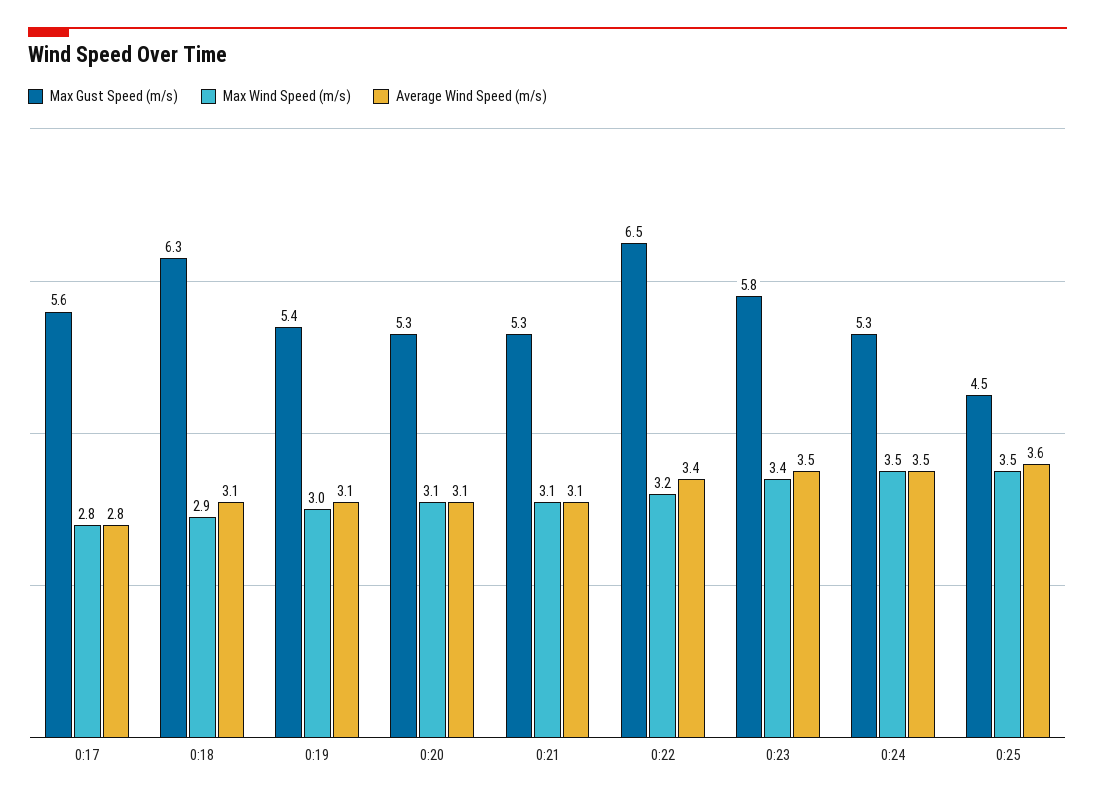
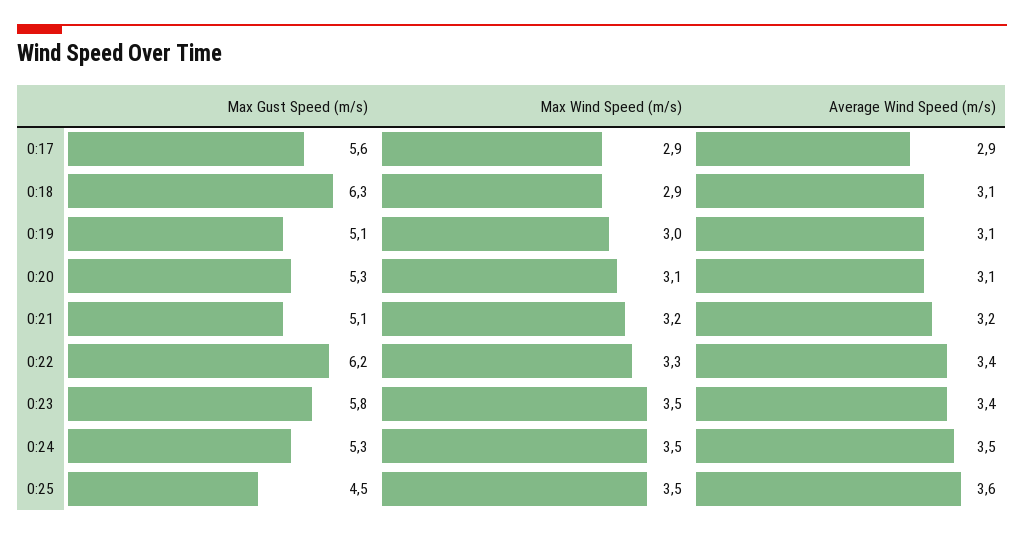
Max Wind Speed (m/s), 0:17: 2.8 -> 2.9
Average Wind Speed (m/s), 0:17: 2.8 -> 2.9
Max Gust Speed (m/s), 0:19: 5.4 -> 5.1
Max Gust Speed (m/s), 0:21: 5.3 -> 5.1
Max Wind Speed (m/s), 0:21: 3.1 -> 3.2
Average Wind Speed (m/s), 0:21: 3.1 -> 3.2
Max Gust Speed (m/s), 0:22: 6.5 -> 6.2
Max Wind Speed (m/s), 0:22: 3.2 -> 3.3
Max Wind Speed (m/s), 0:23: 3.4 -> 3.5
Average Wind Speed (m/s), 0:23: 3.5 -> 3.4

